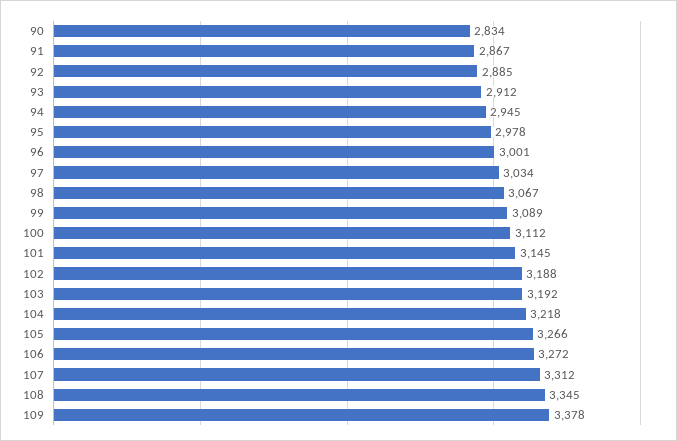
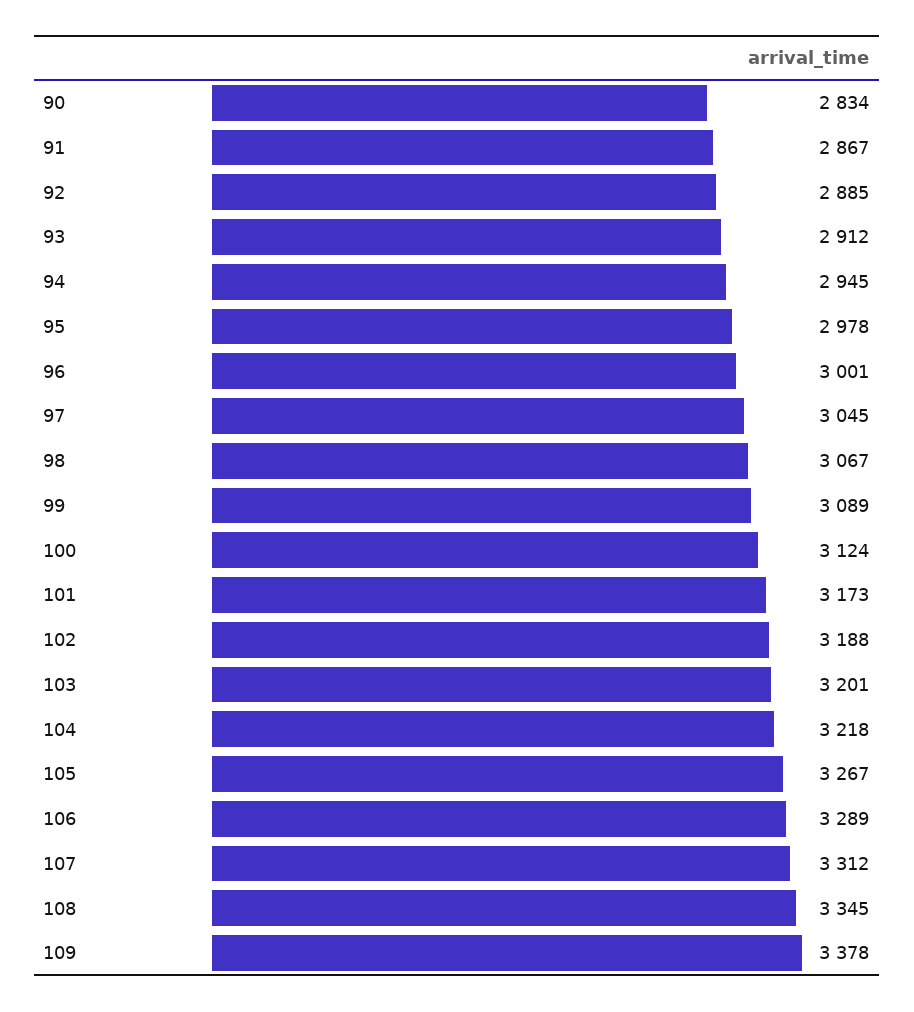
97: 3034 -> 3045
100: 3112 -> 3124
101: 3145 -> 3173
103: 3192 -> 3201
105: 3266 -> 3267
106: 3272 -> 3289

